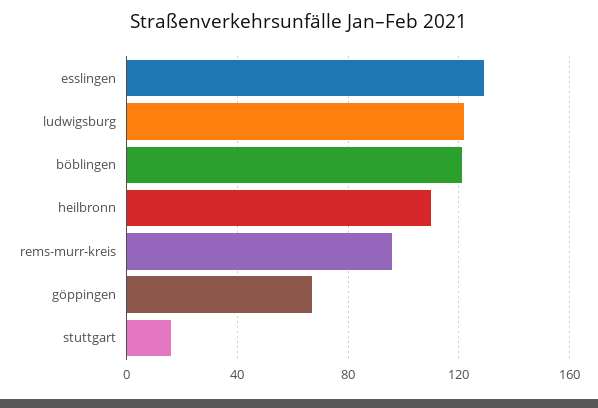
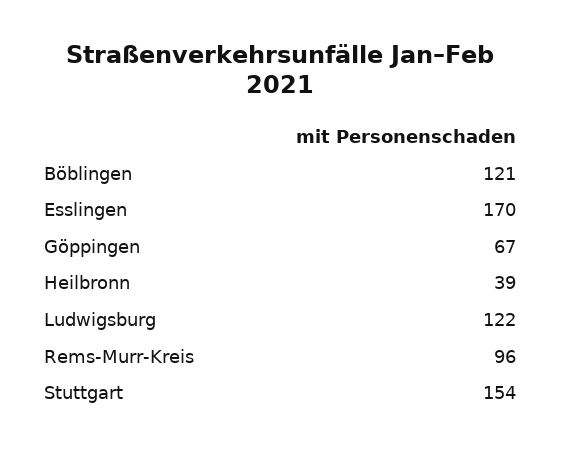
esslingen: 130 -> 170
heilbronn: 110 -> 39
stuttgart: 15 -> 154

